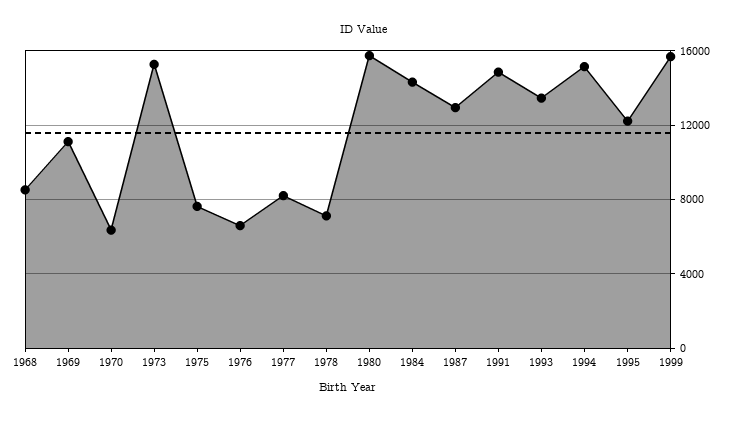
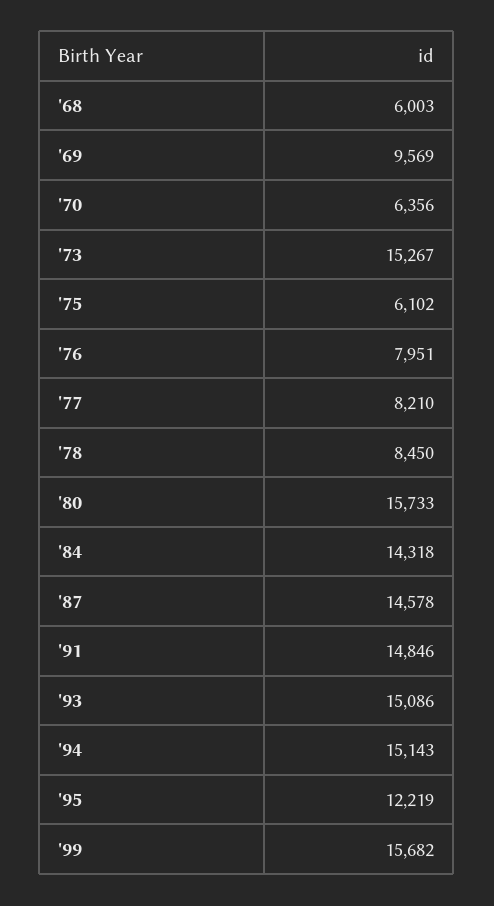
1968: 8500 -> 6003
1969: 11000 -> 9569
1975: 7500 -> 6102
1976: 6500 -> 7951
1978: 7000 -> 8450
1987: 13000 -> 14578
1993: 13500 -> 15086

